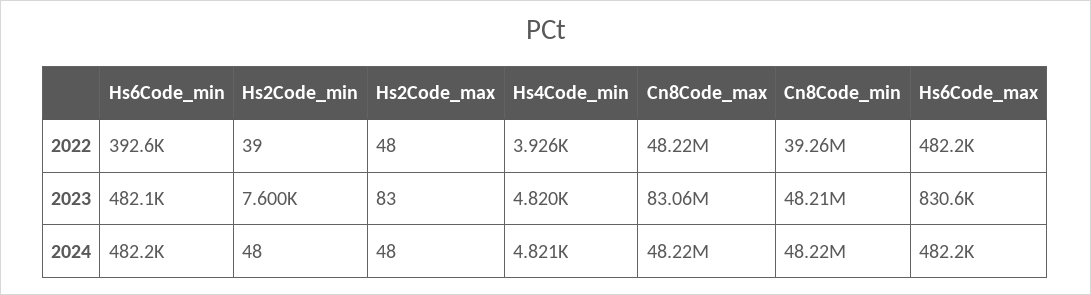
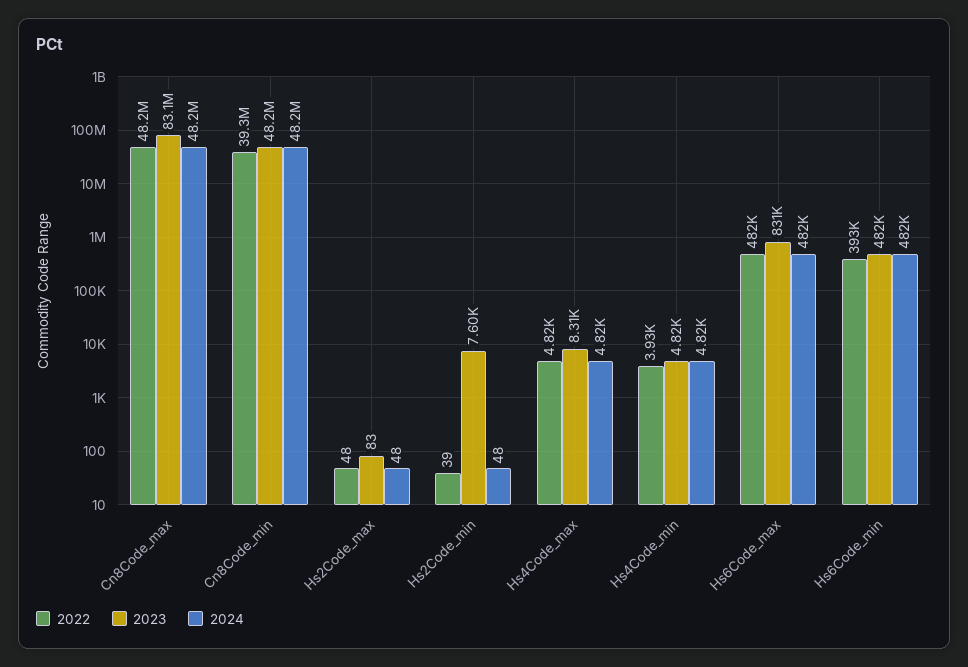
2022, Hs4Code_max: none -> 4820
2023, Hs4Code_max: none -> 8310
2024, Hs4Code_max: none -> 4820

